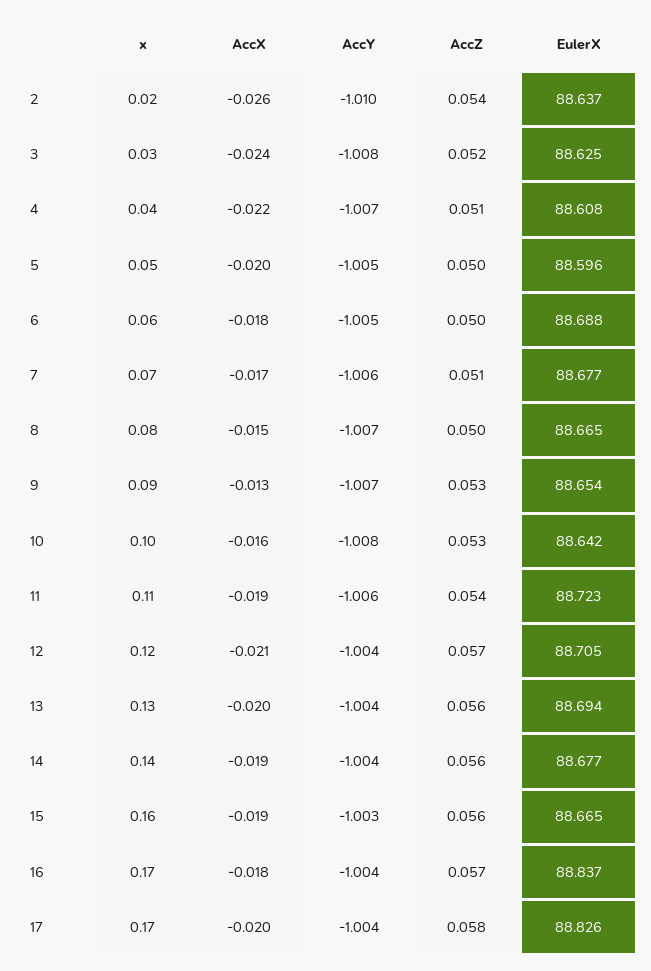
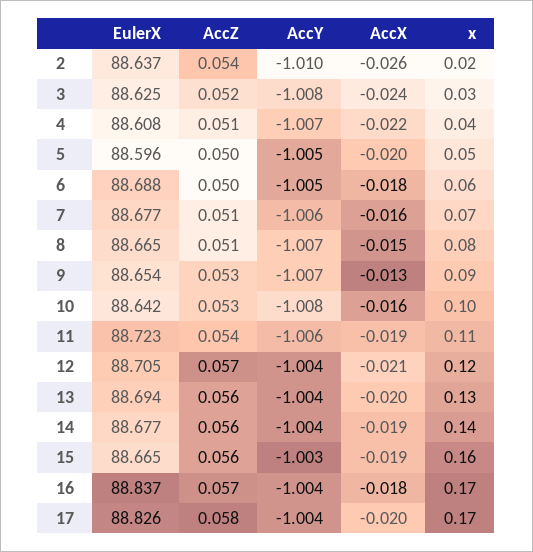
AccX, 7: -0.017 -> -0.016
AccZ, 8: 0.05 -> 0.051

